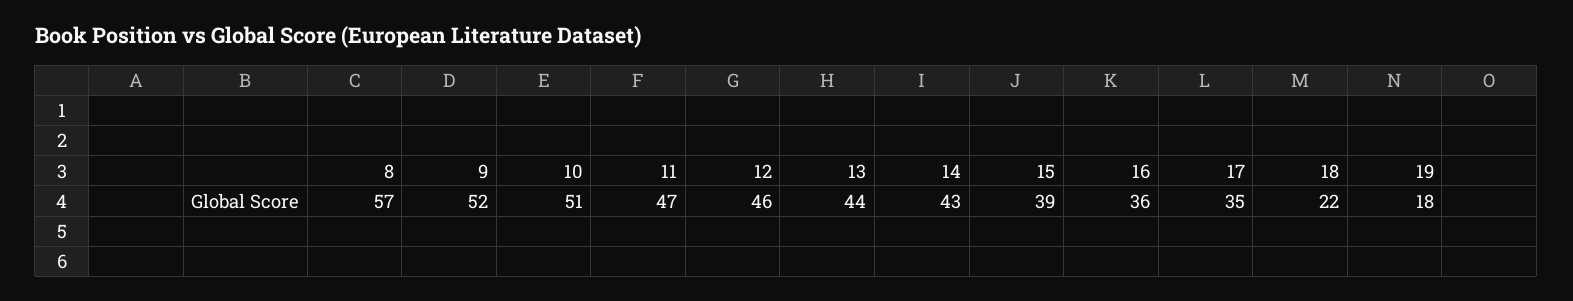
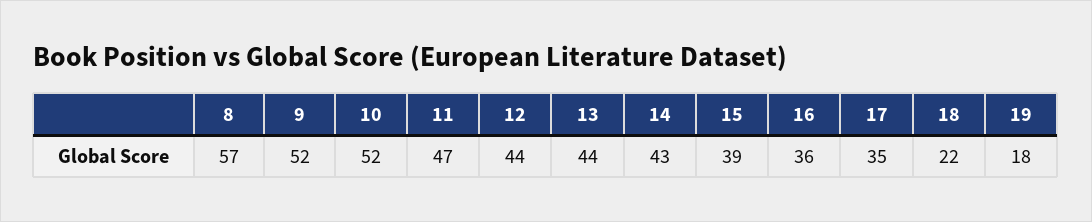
10: 51 -> 52
12: 46 -> 44

